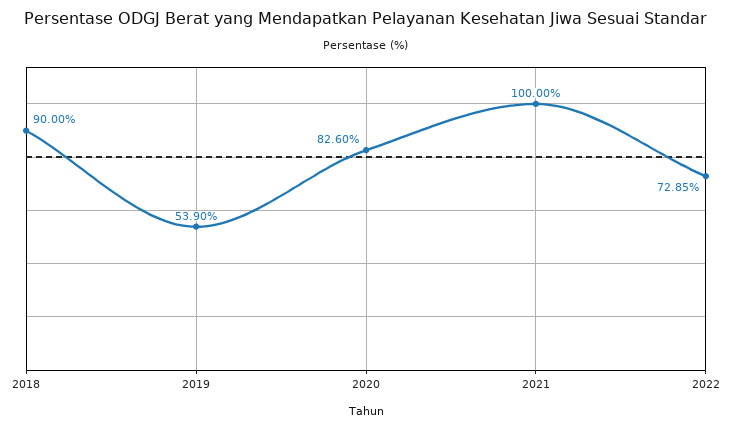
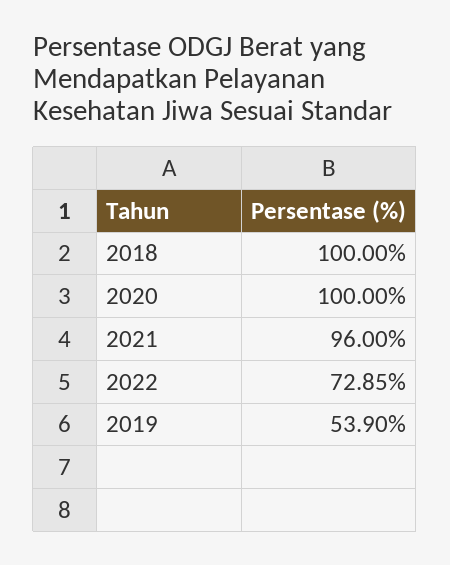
2018: 90 -> 100
2020: 82.6 -> 100
2021: 100 -> 96

